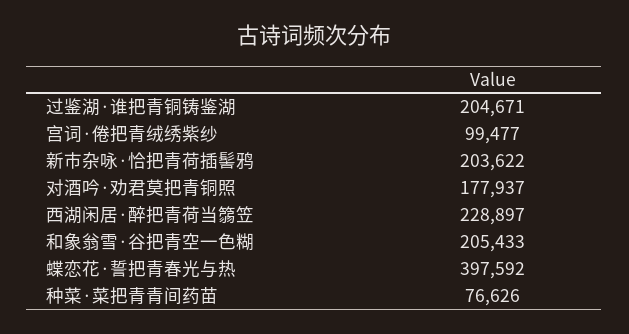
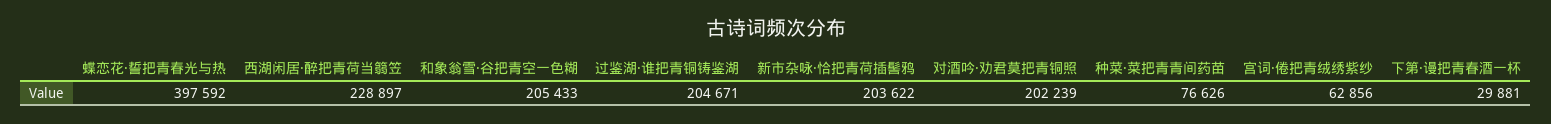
宫词·倦把青绒绣紫纱: 99477 -> 62856
对酒吟·劝君莫把青铜照: 177937 -> 202239
下第·谩把青春酒一杯: none -> 29881

